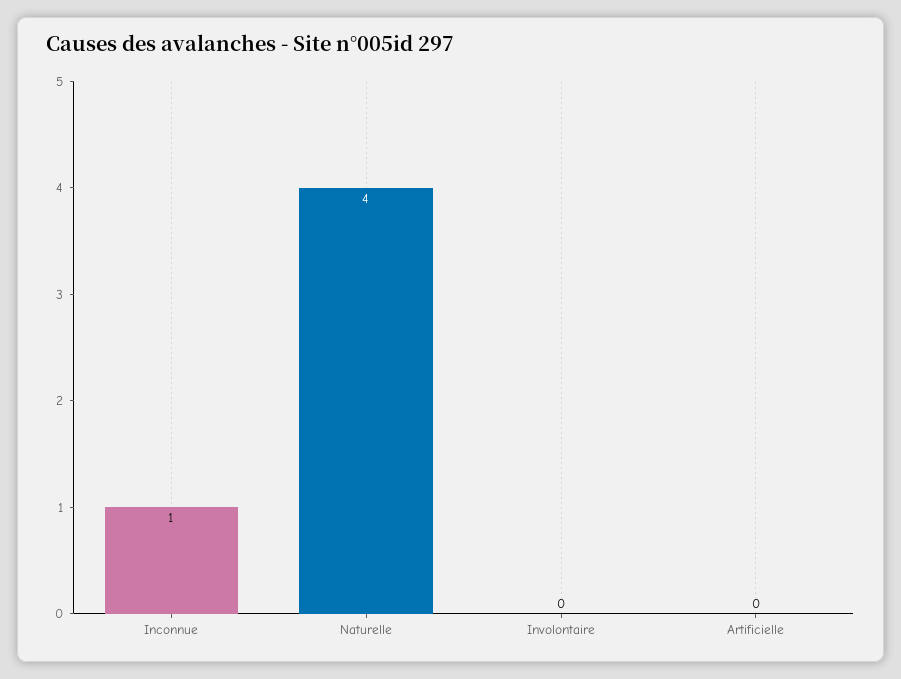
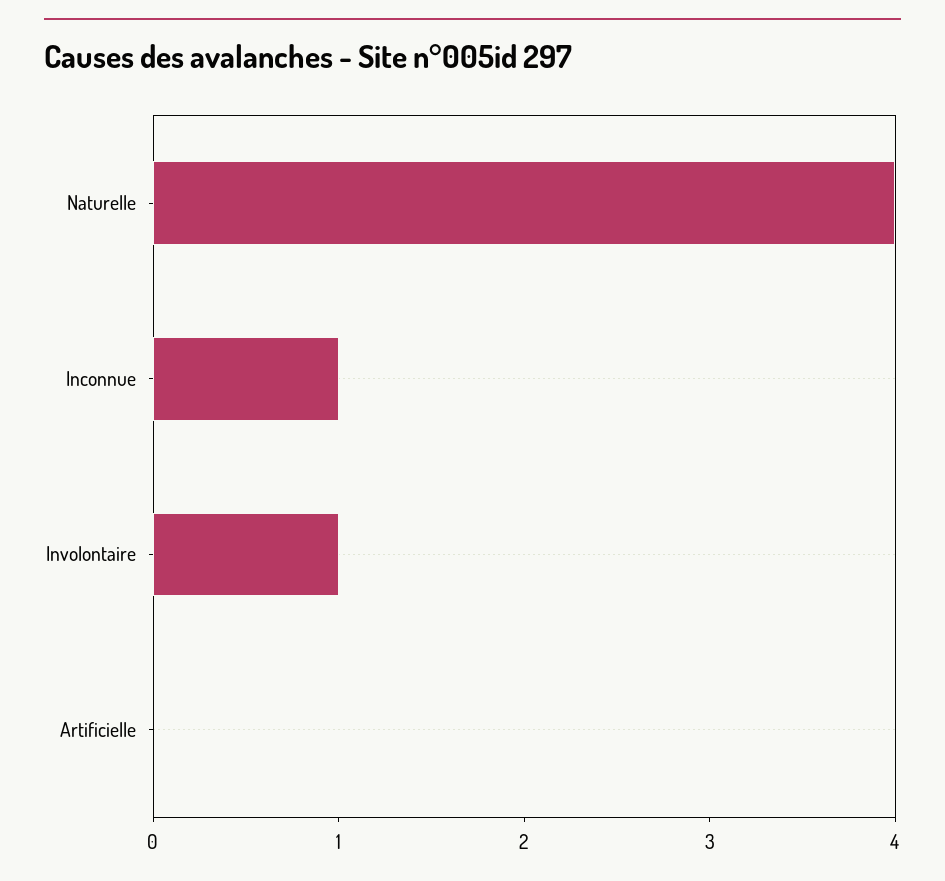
Involontaire: 0 -> 1

